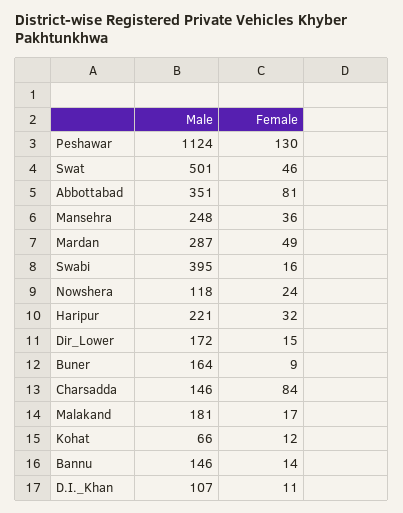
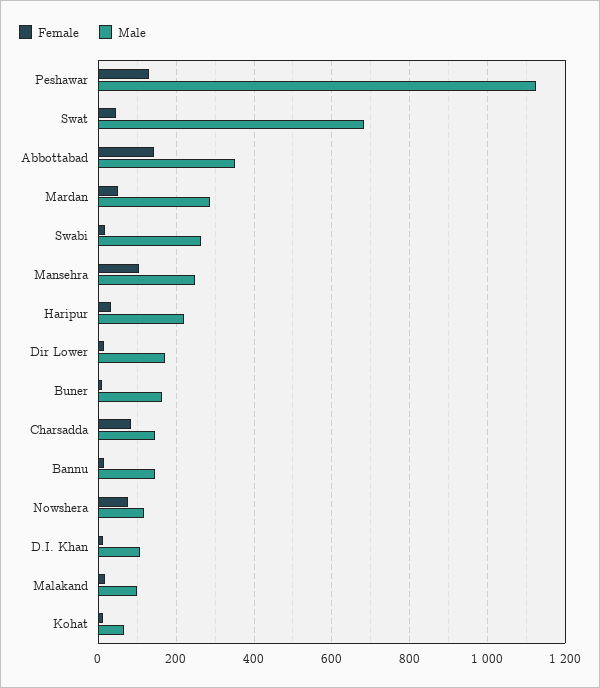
Male, Swat: 501 -> 680
Female, Abbottabad: 81 -> 140
Female, Mansehra: 36 -> 100
Male, Swabi: 395 -> 260
Female, Nowshera: 24 -> 80
Male, Malakand: 181 -> 100

